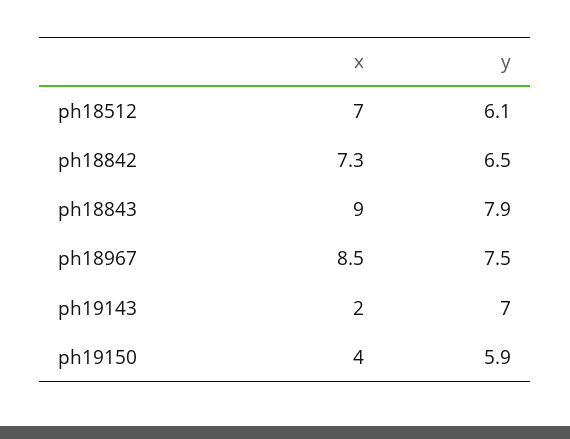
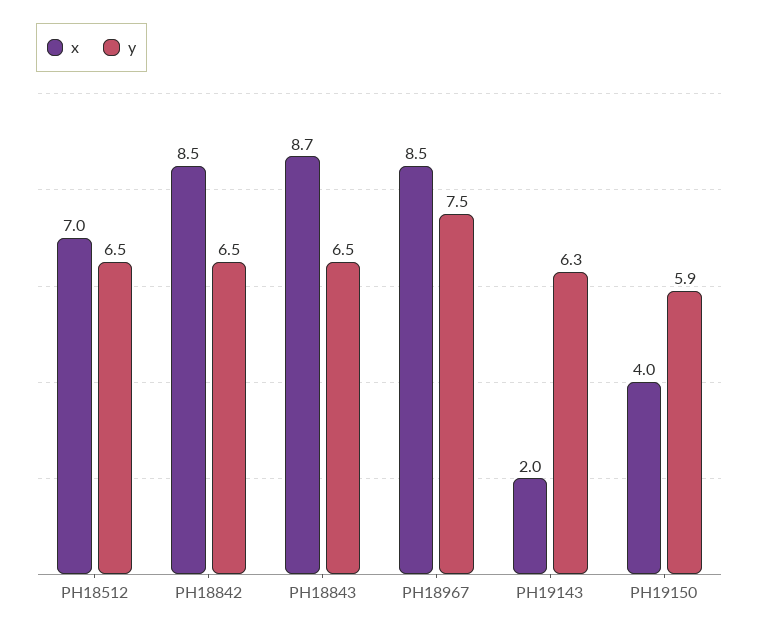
y, ph18512: 6.1 -> 6.5
x, ph18842: 7.3 -> 8.5
x, ph18843: 9 -> 8.7
y, ph18843: 7.9 -> 6.5
y, ph19143: 7 -> 6.3

